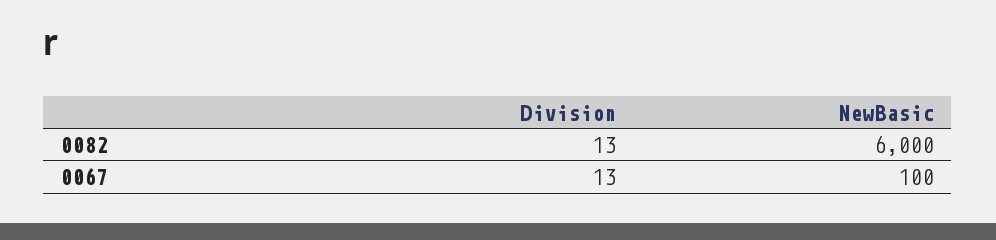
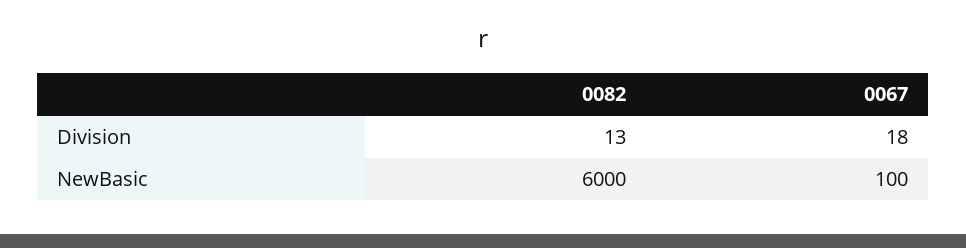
Division, 0067: 13 -> 18

